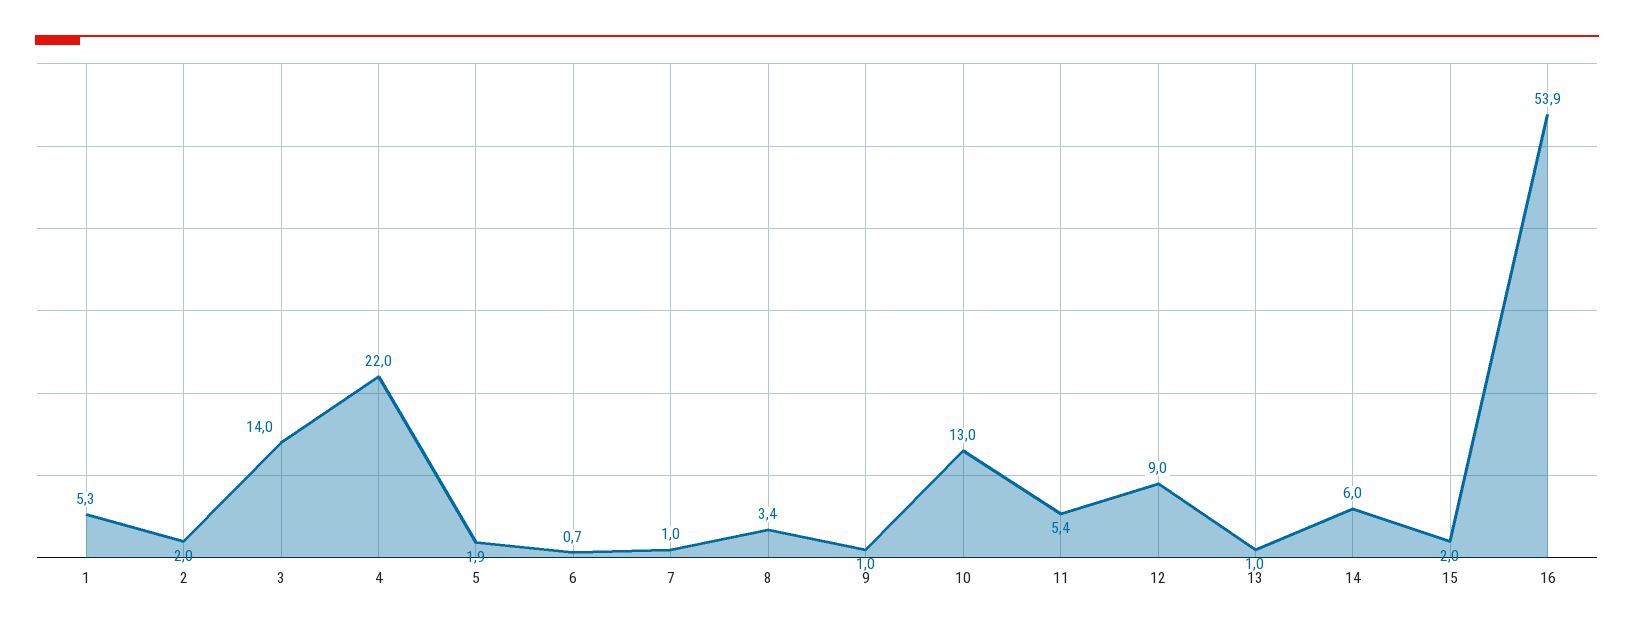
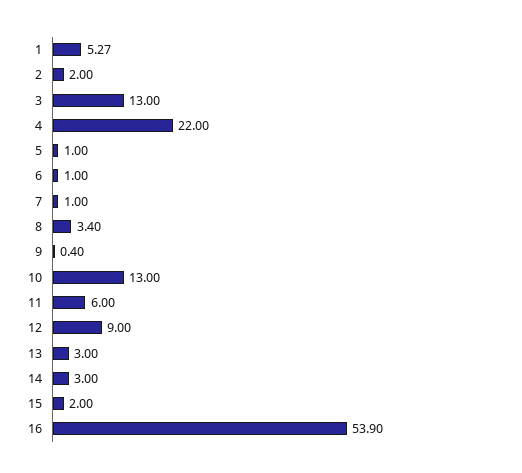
3: 14 -> 13
5: 1.9 -> 1
6: 0.7 -> 1
9: 1 -> 0.4
11: 5.4 -> 6
13: 1 -> 3
14: 6 -> 3

